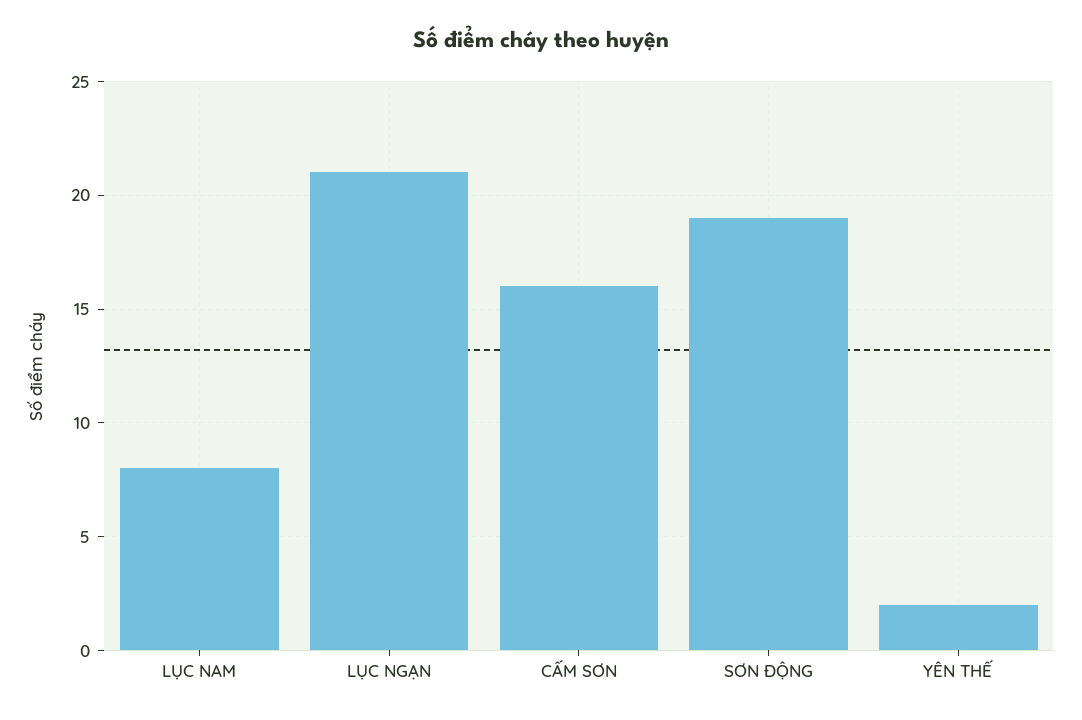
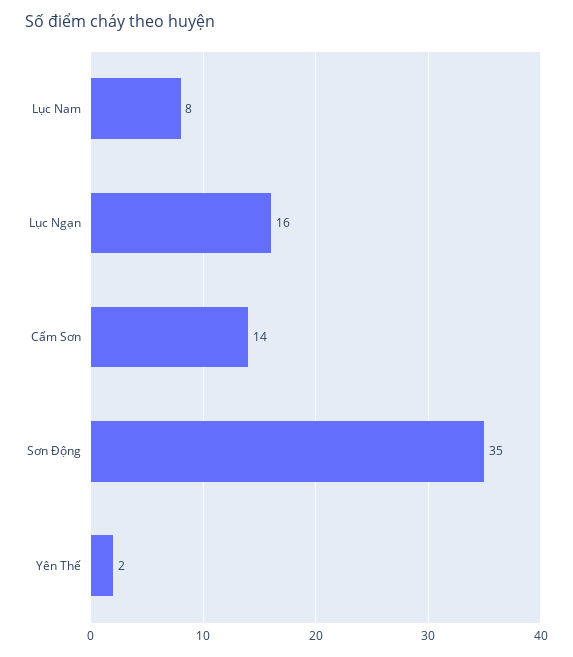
LỤC NGẠN: 21 -> 16
CẤM SƠN: 16 -> 14
SƠN ĐỘNG: 19 -> 35

